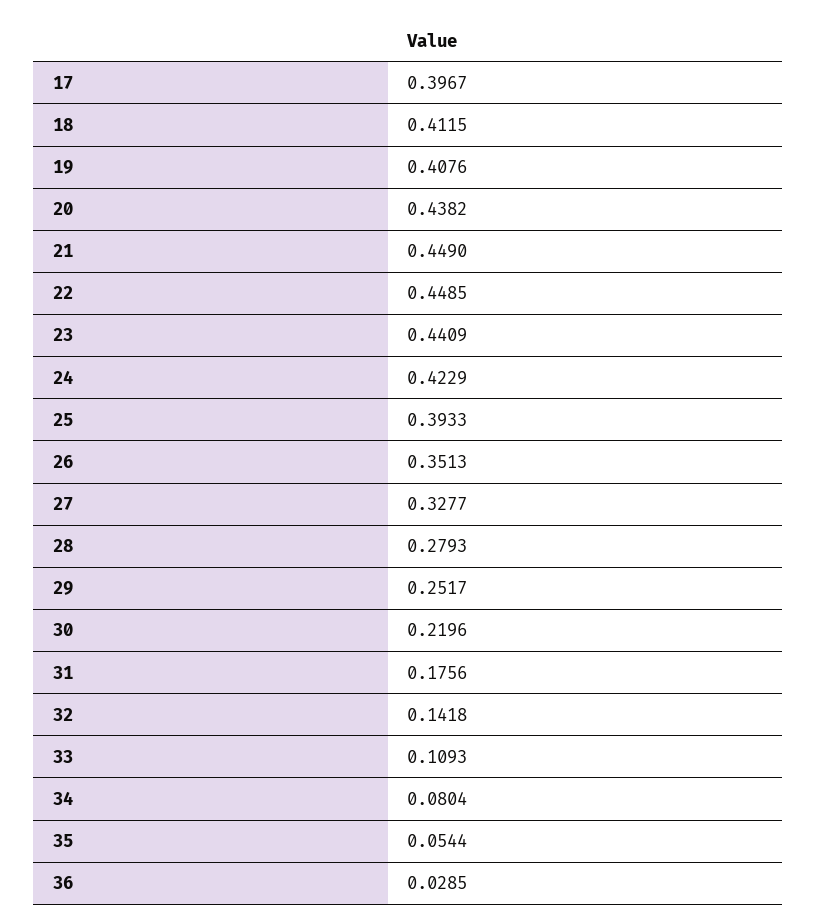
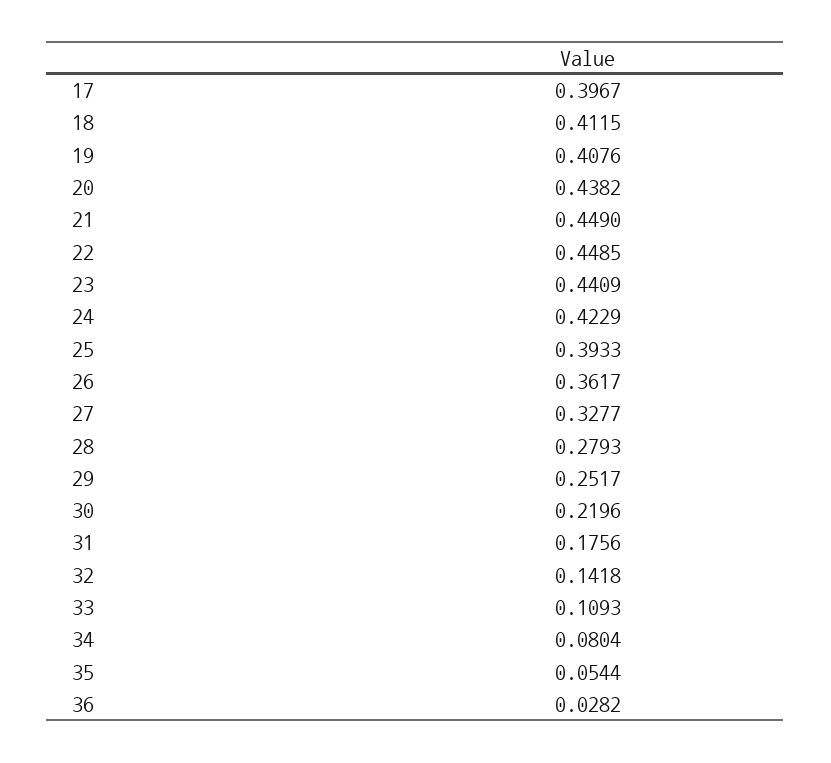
26: 0.3513 -> 0.3617
36: 0.0285 -> 0.0282

